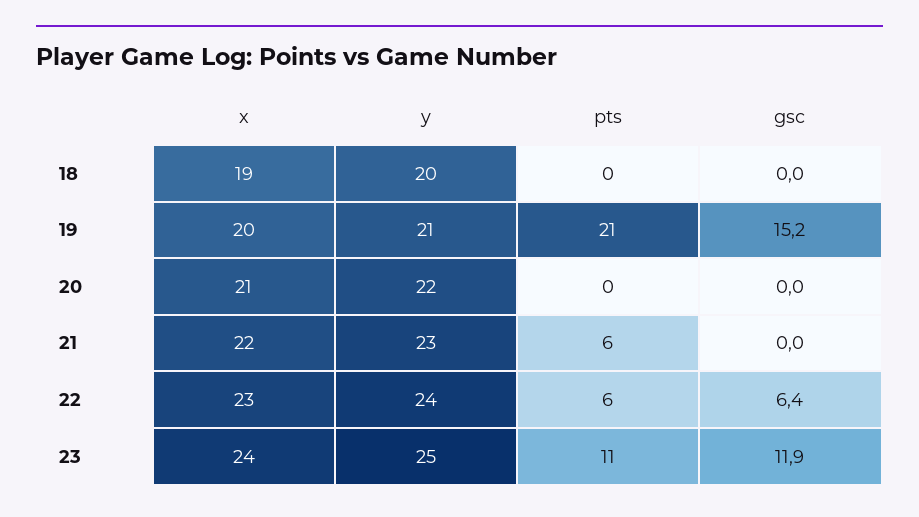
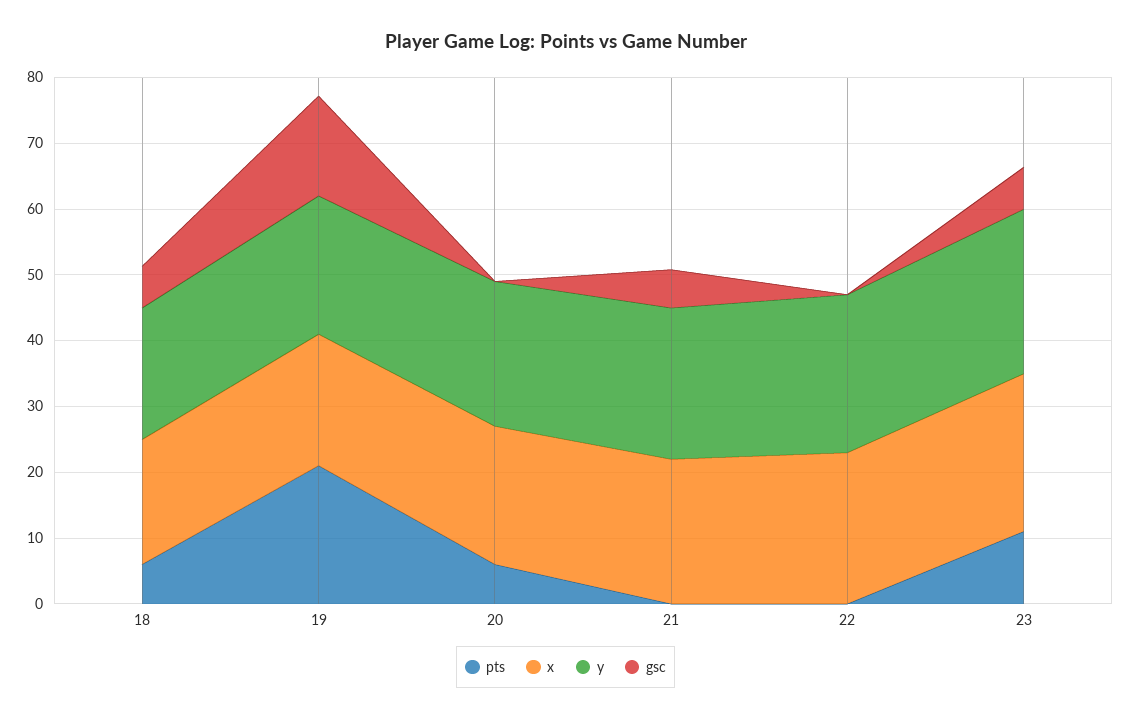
pts, 18: 0 -> 6
gsc, 18: 0 -> 6
pts, 20: 0 -> 6
pts, 21: 6 -> 0
gsc, 21: 0 -> 6
pts, 22: 6 -> 0
gsc, 22: 6.4 -> 0
gsc, 23: 11.9 -> 6

